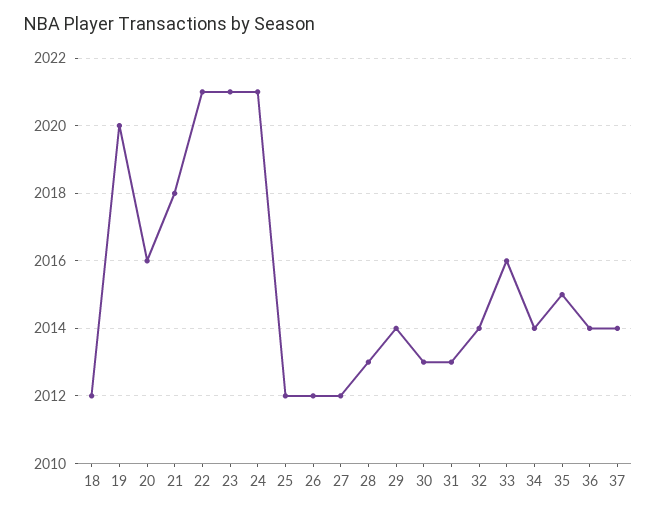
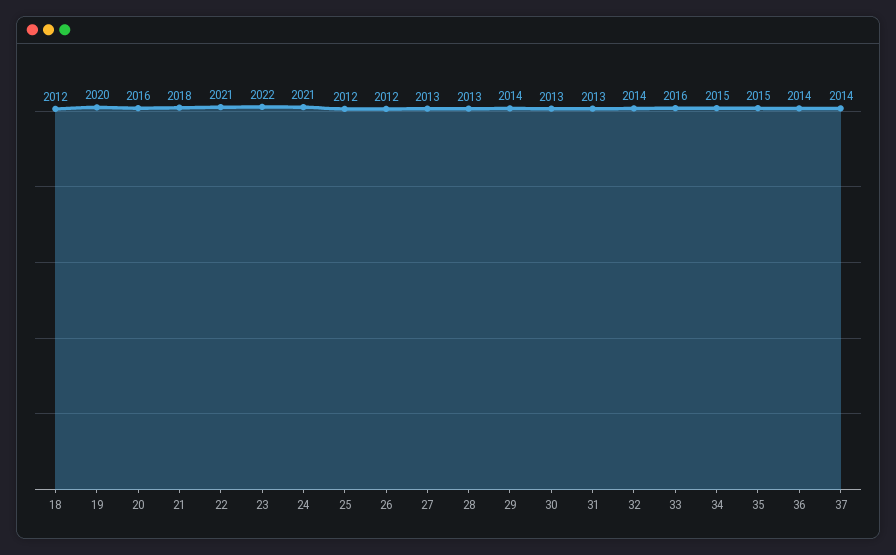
23: 2021 -> 2022
27: 2012 -> 2013
34: 2014 -> 2015

